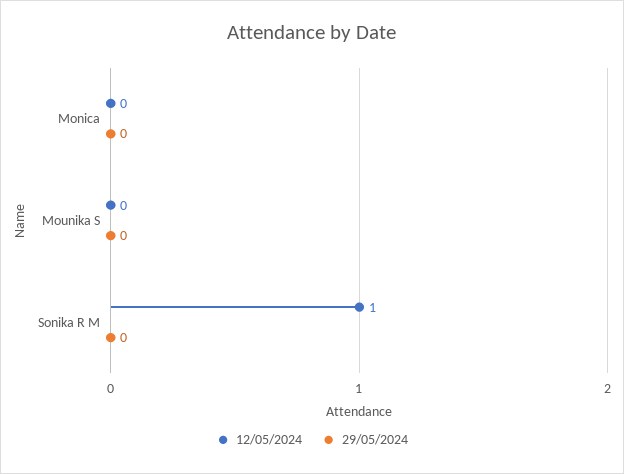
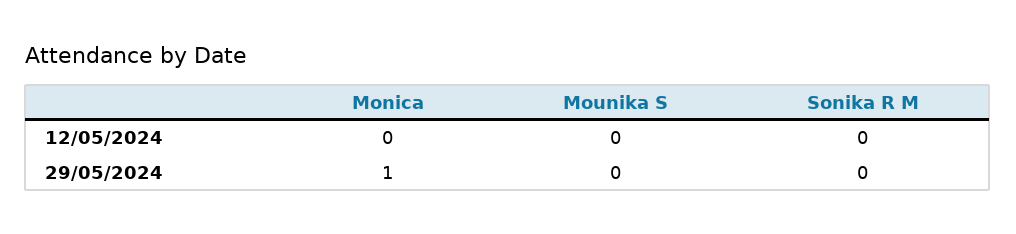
29/05/2024, Monica: 0 -> 1
12/05/2024, Sonika R M: 1 -> 0

